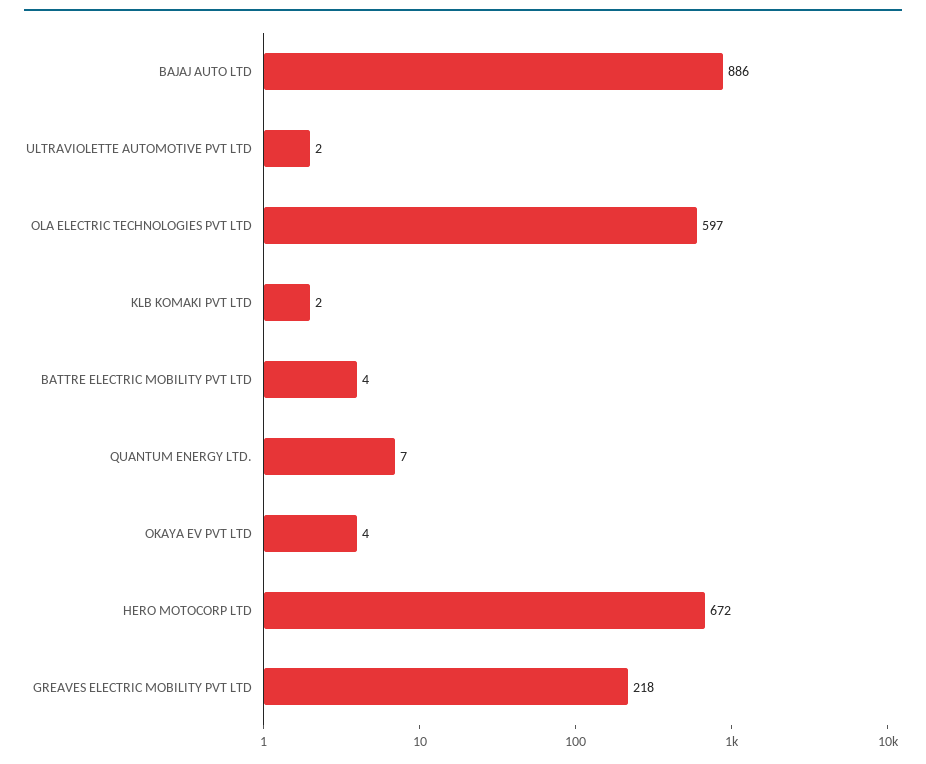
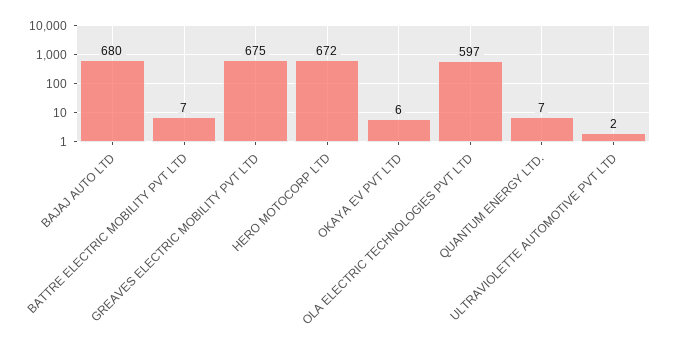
BAJAJ AUTO LTD: 886 -> 680
KLB KOMAKI PVT LTD: 2 -> none
BATTRE ELECTRIC MOBILITY PVT LTD: 4 -> 7
OKAYA EV PVT LTD: 4 -> 6
GREAVES ELECTRIC MOBILITY PVT LTD: 218 -> 675

